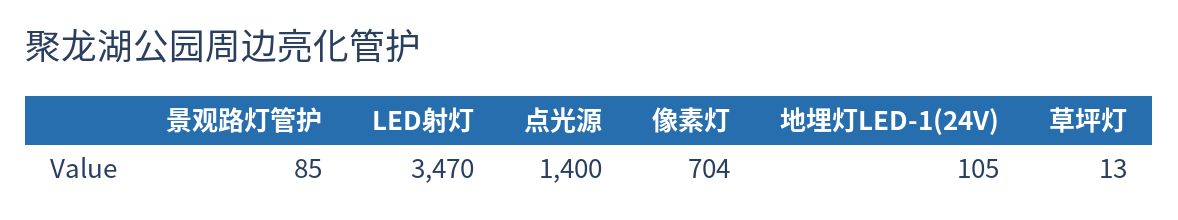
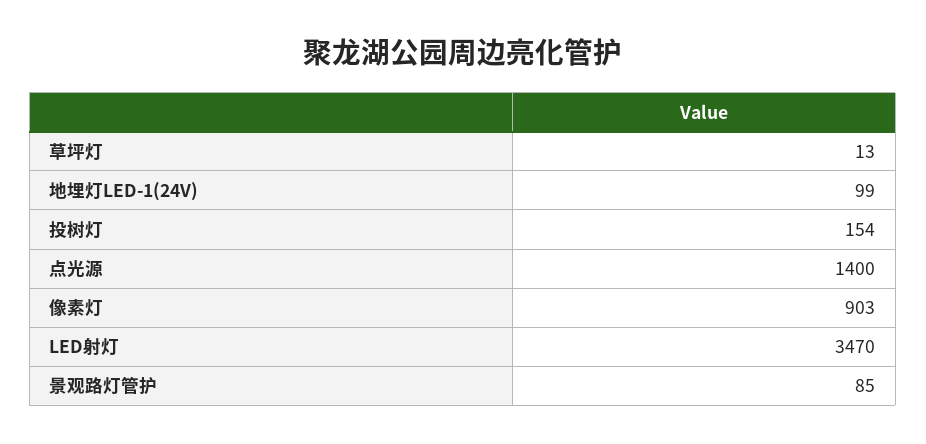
像素灯: 704 -> 903
地埋灯LED-1(24V): 105 -> 99
投树灯: none -> 154

